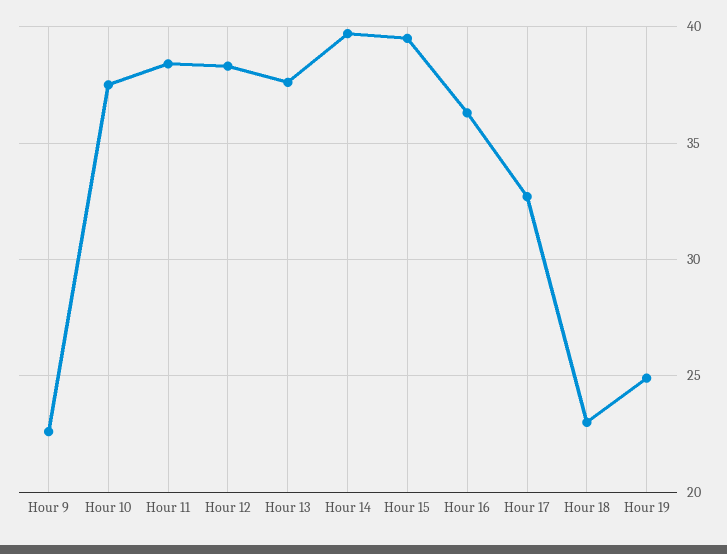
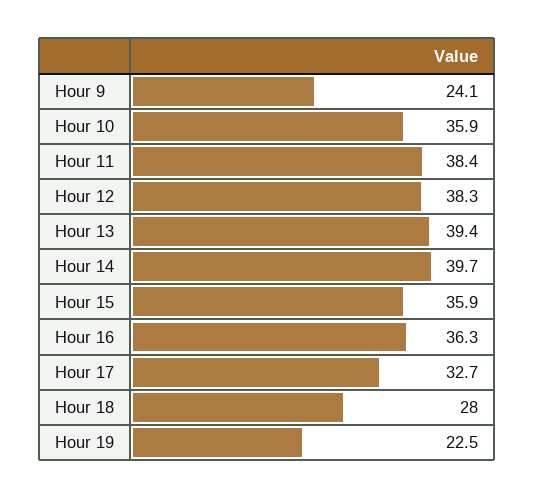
Hour 9: 22.5 -> 24.1
Hour 10: 37.5 -> 35.9
Hour 13: 37.5 -> 39.4
Hour 15: 39.5 -> 35.9
Hour 18: 23 -> 28
Hour 19: 25 -> 22.5

